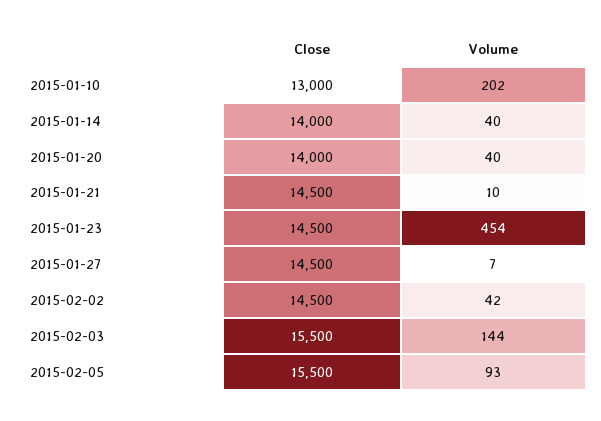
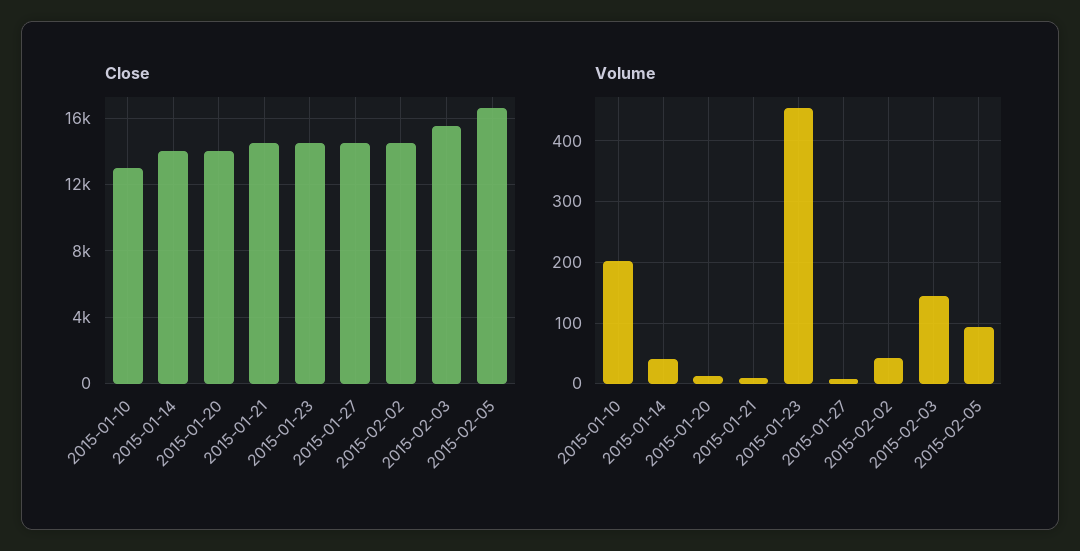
Volume, 2015-01-20: 40 -> 10
Close, 2015-02-05: 15500 -> 16500

